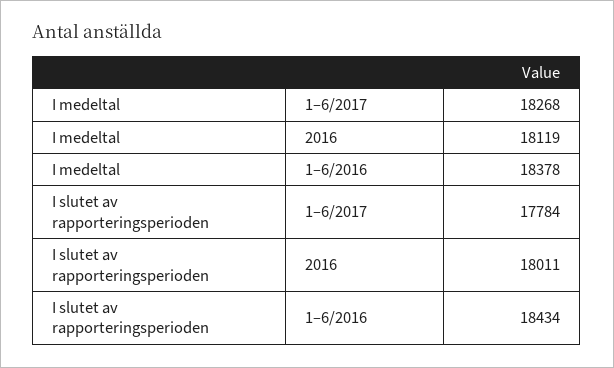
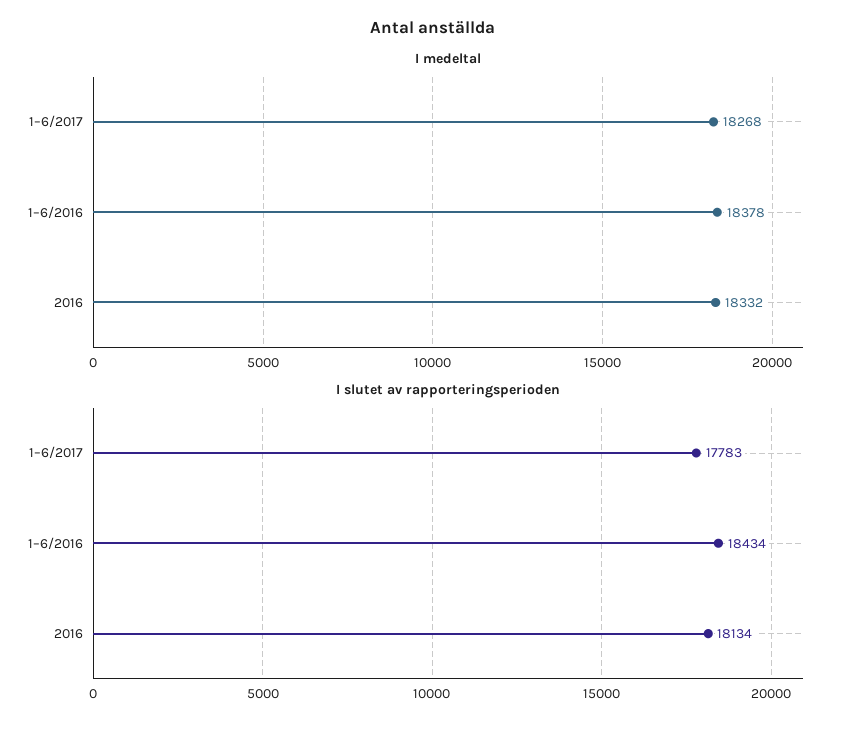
I medeltal, 2016: 18119 -> 18332
I slutet av rapporteringsperioden, 1–6/2017: 17784 -> 17783
I slutet av rapporteringsperioden, 2016: 18011 -> 18134

